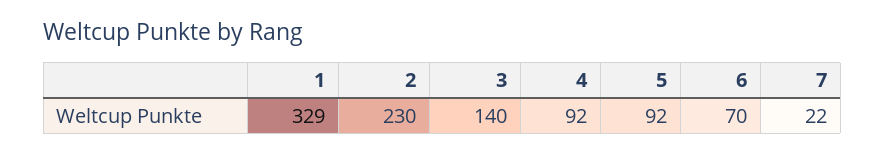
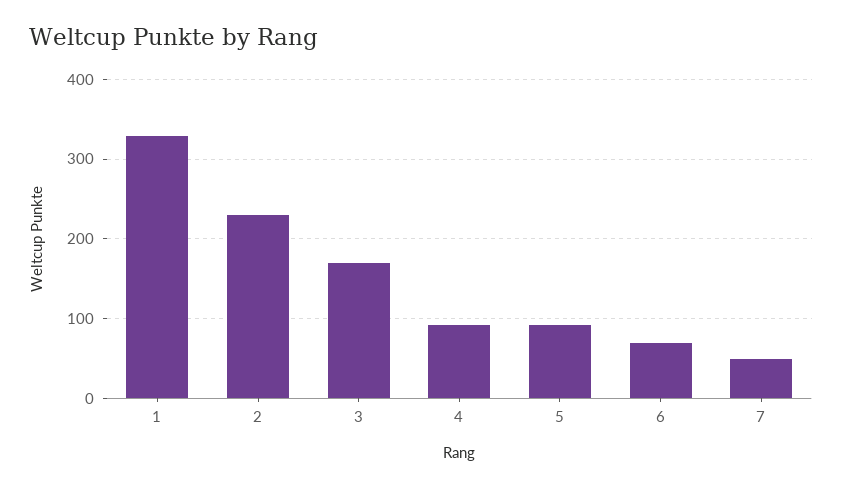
3: 140 -> 170
7: 22 -> 50

